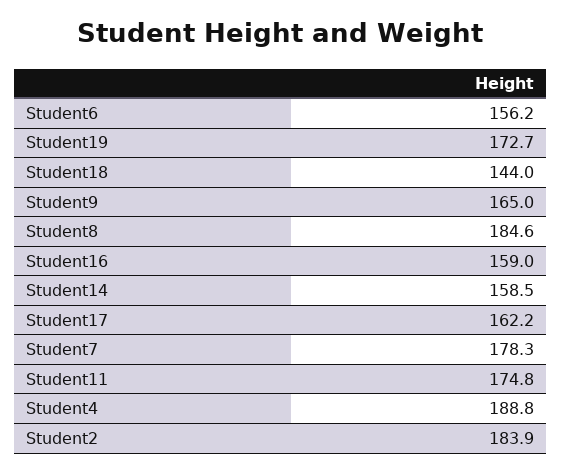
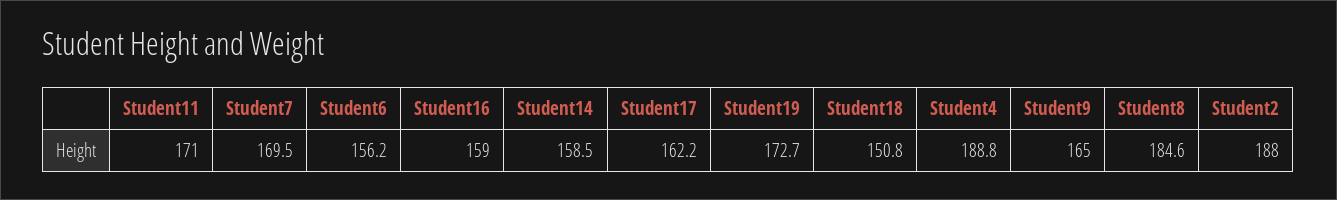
Student18: 144 -> 150.8
Student7: 178.3 -> 169.5
Student11: 174.8 -> 171
Student2: 183.9 -> 188

